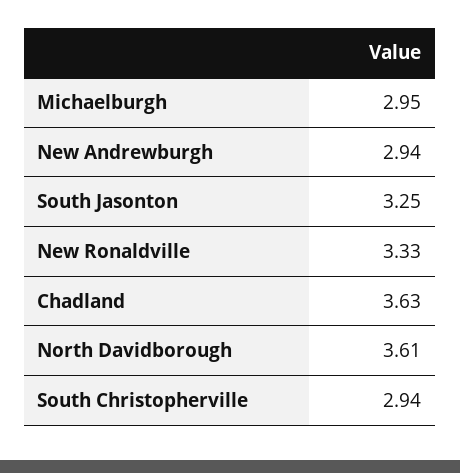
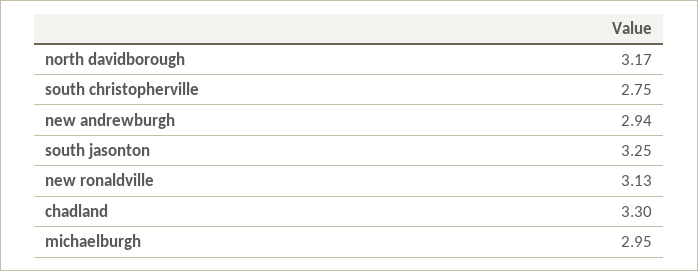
New Ronaldville: 3.33 -> 3.13
Chadland: 3.63 -> 3.3
North Davidborough: 3.61 -> 3.17
South Christopherville: 2.94 -> 2.75

